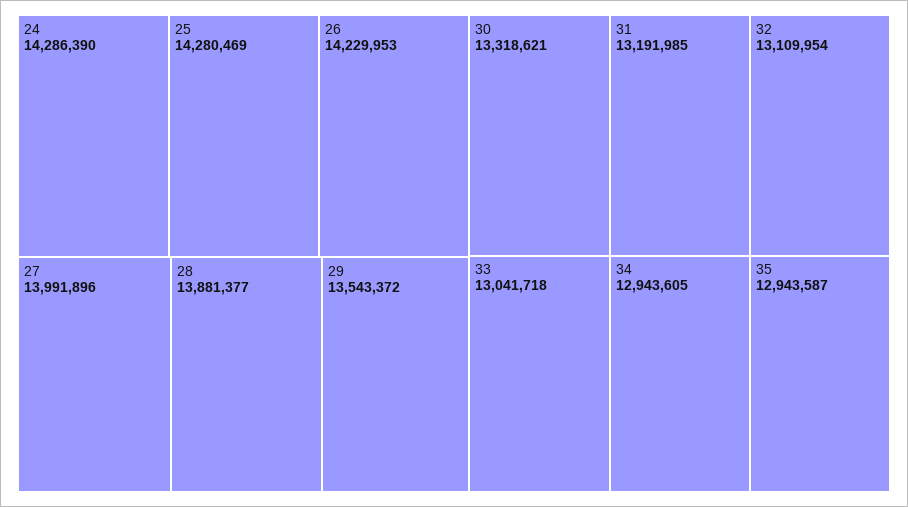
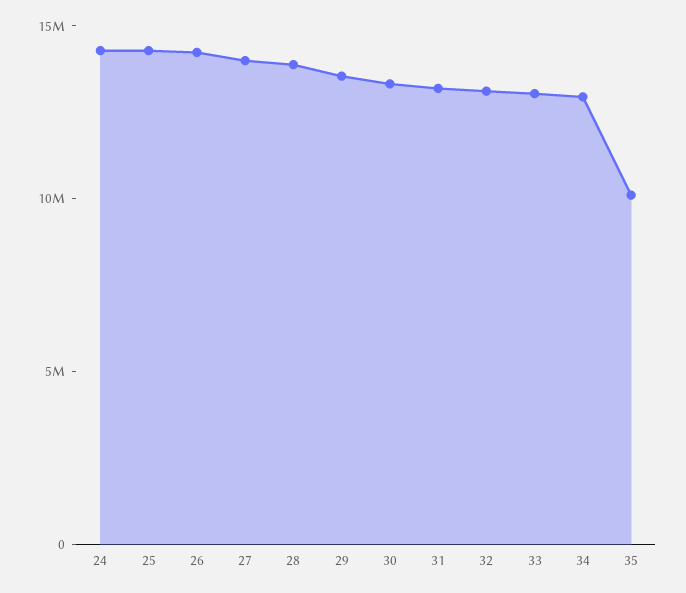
35: 12943587 -> 10000000

